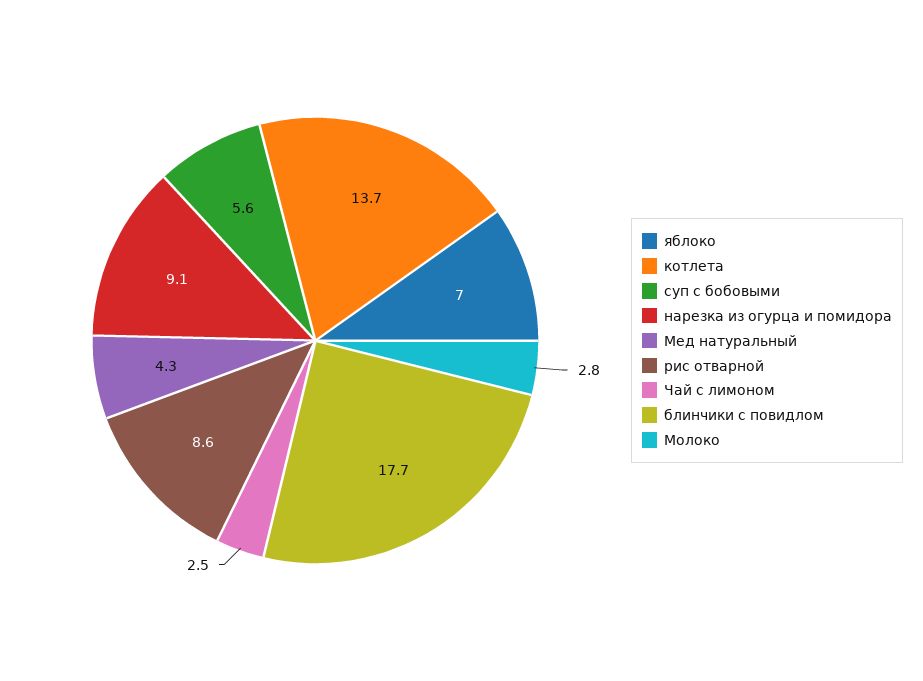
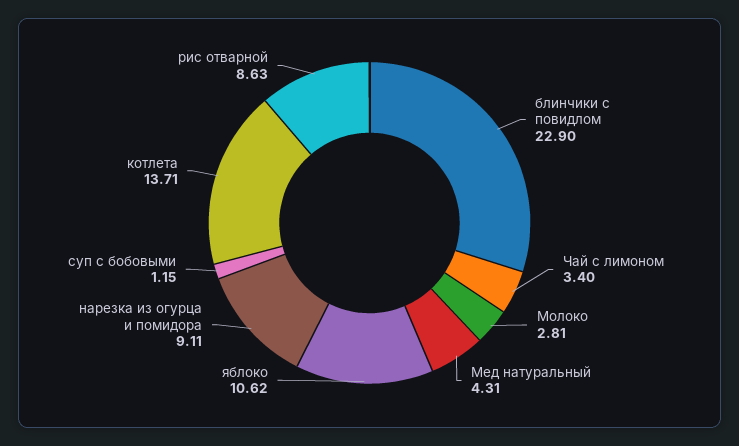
яблоко: 7 -> 10.62
суп с бобовыми: 5.6 -> 1.15
Чай с лимоном: 2.5 -> 3.4
блинчики с повидлом: 17.7 -> 22.9

